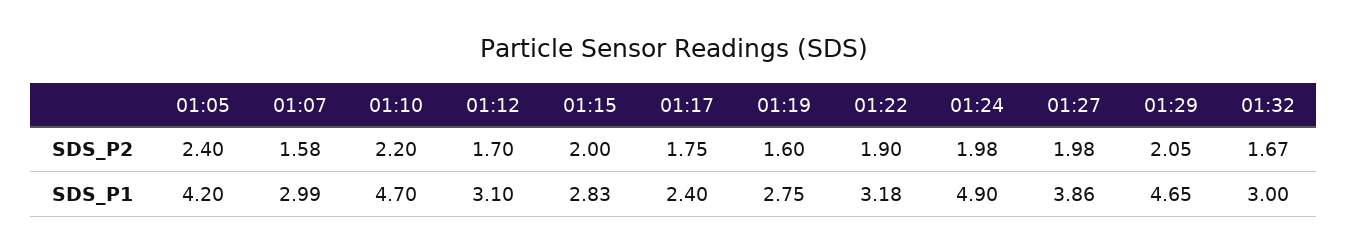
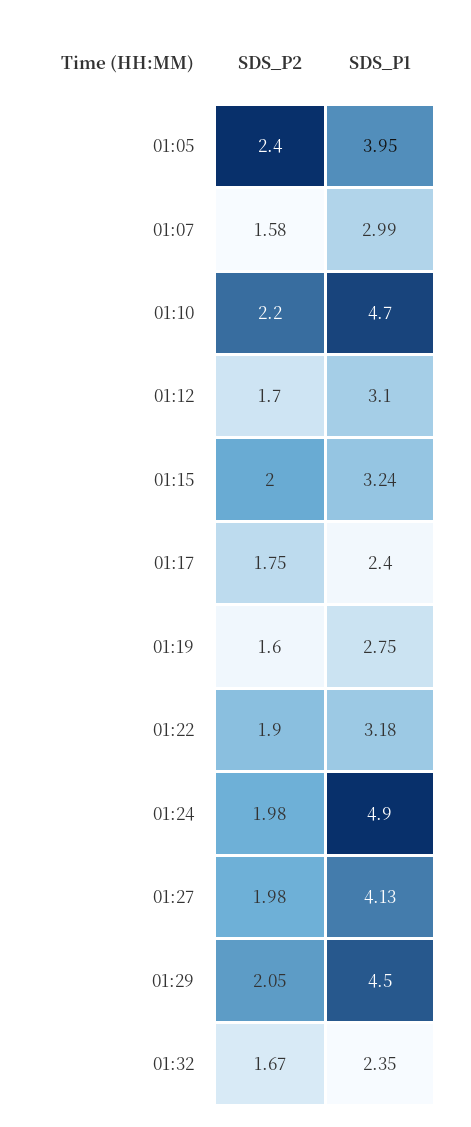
01:05, SDS_P1: 4.2 -> 3.95
01:15, SDS_P1: 2.83 -> 3.24
01:27, SDS_P1: 3.86 -> 4.13
01:29, SDS_P1: 4.65 -> 4.5
01:32, SDS_P1: 3 -> 2.35

